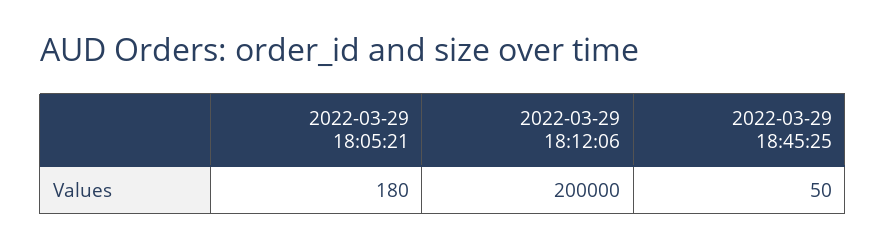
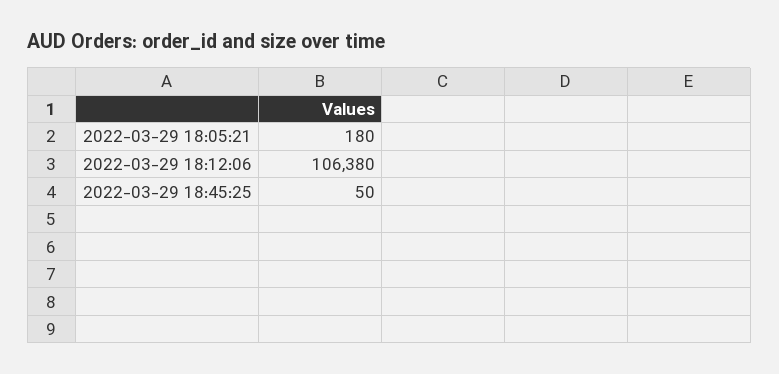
2022-03-29 18:12:06: 200000 -> 106380

